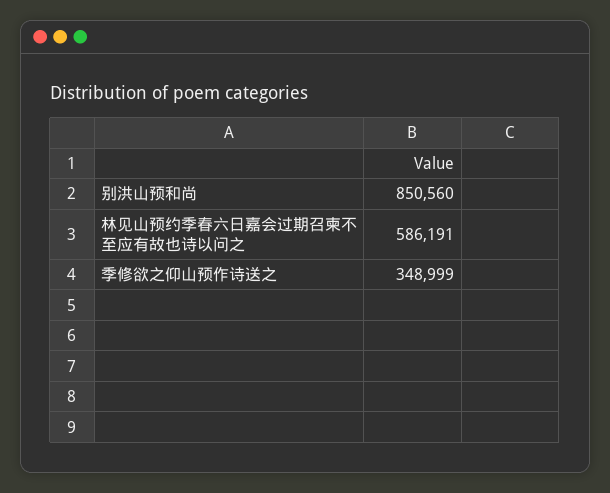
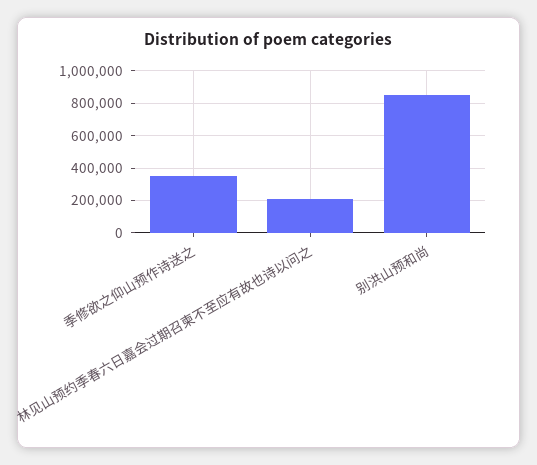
林见山预约季春六日嘉会过期召柬不至应有故也诗以问之: 586191 -> 200000

